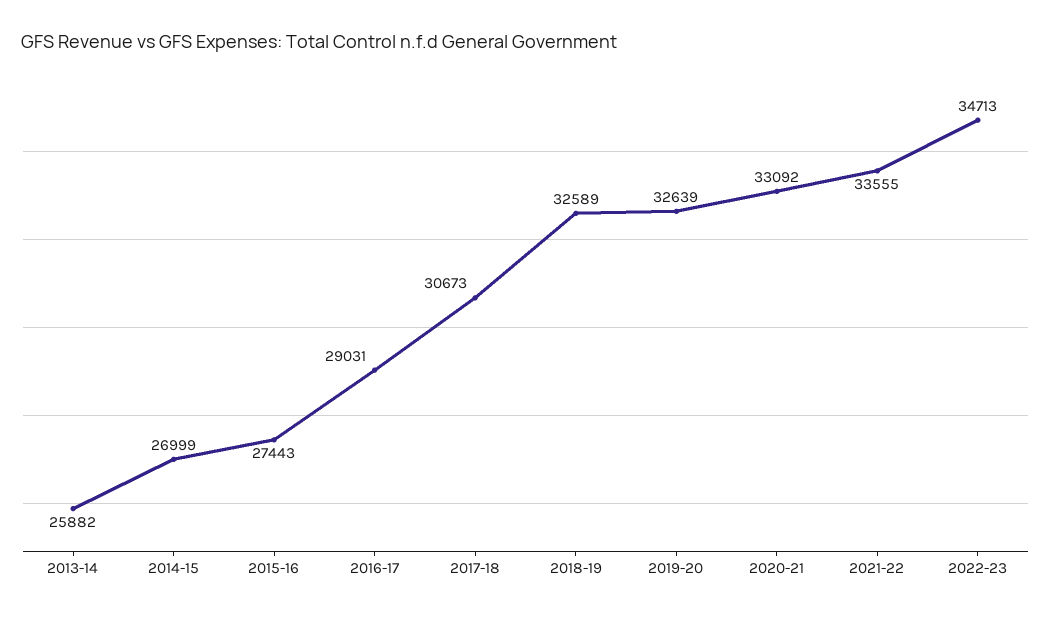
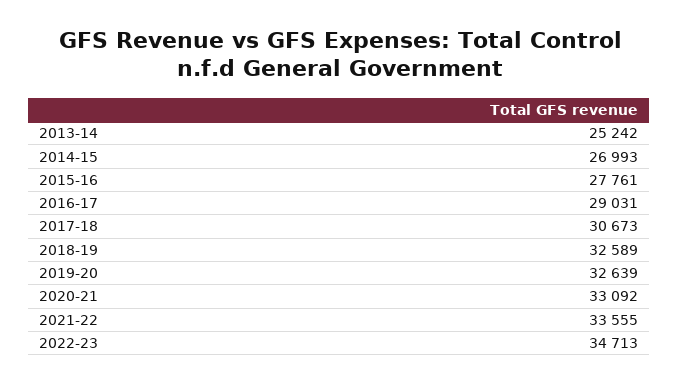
2013-14: 25882 -> 25242
2014-15: 26999 -> 26993
2015-16: 27443 -> 27761

